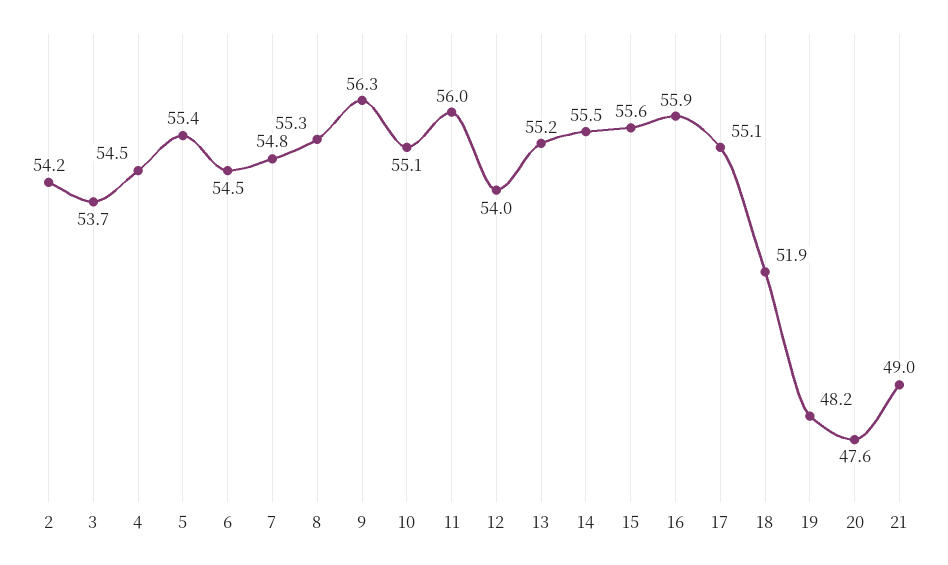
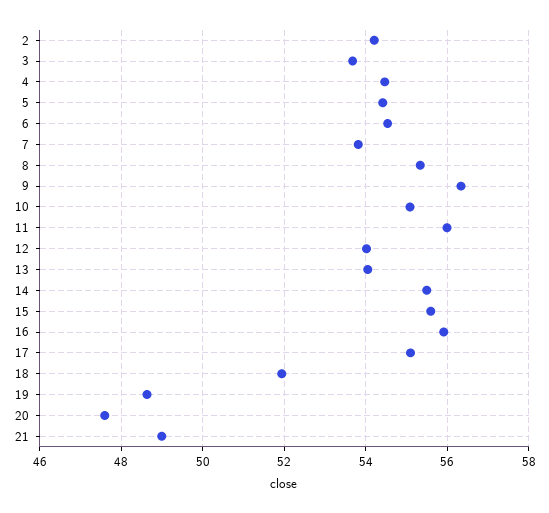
5: 55.4 -> 54.4
7: 54.8 -> 53.8
13: 55.2 -> 54
19: 48.2 -> 48.6

